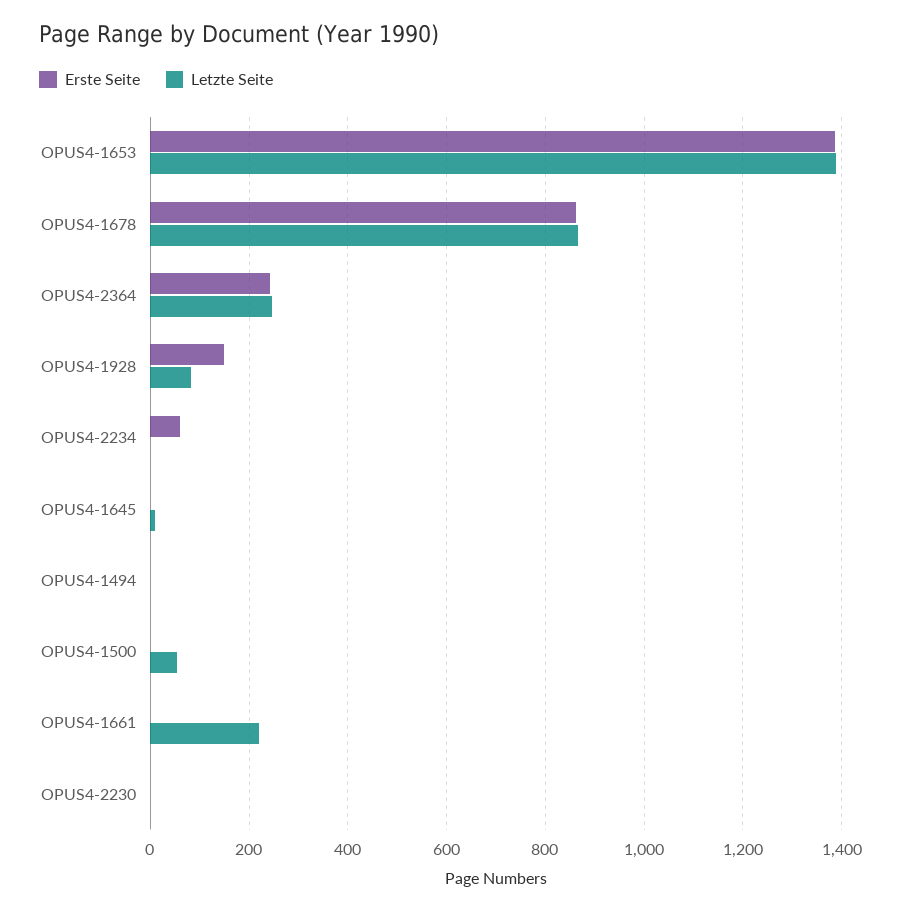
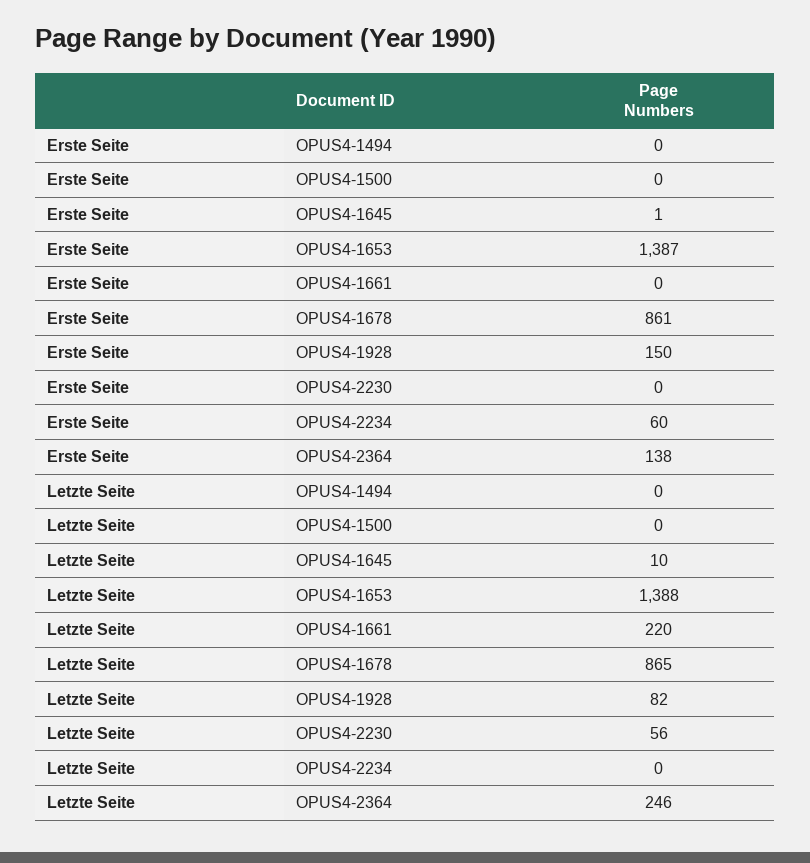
Erste Seite, OPUS4-2364: 240 -> 138
Letzte Seite, OPUS4-1500: 60 -> 0
Letzte Seite, OPUS4-2230: 0 -> 56

